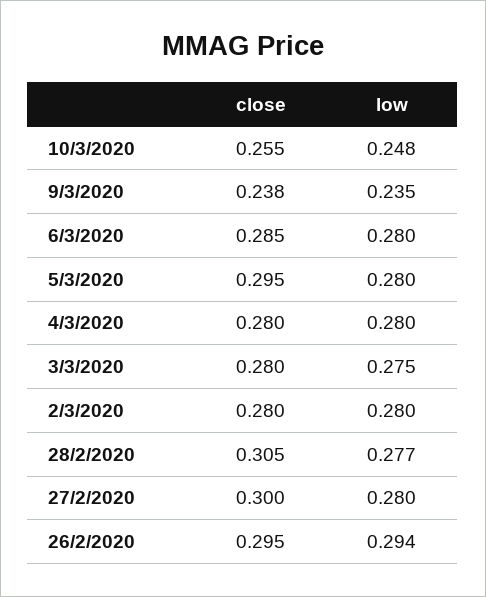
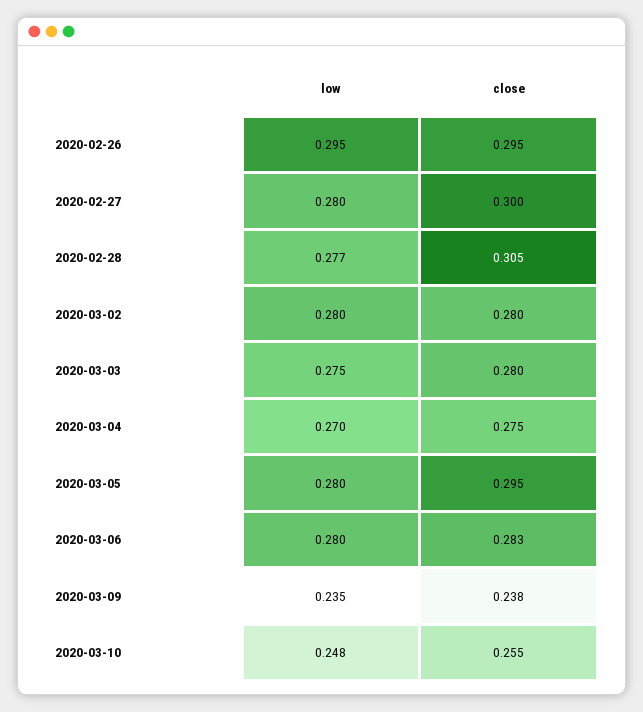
close, 6/3/2020: 0.285 -> 0.283
close, 4/3/2020: 0.28 -> 0.275
low, 4/3/2020: 0.28 -> 0.27
low, 26/2/2020: 0.294 -> 0.295

